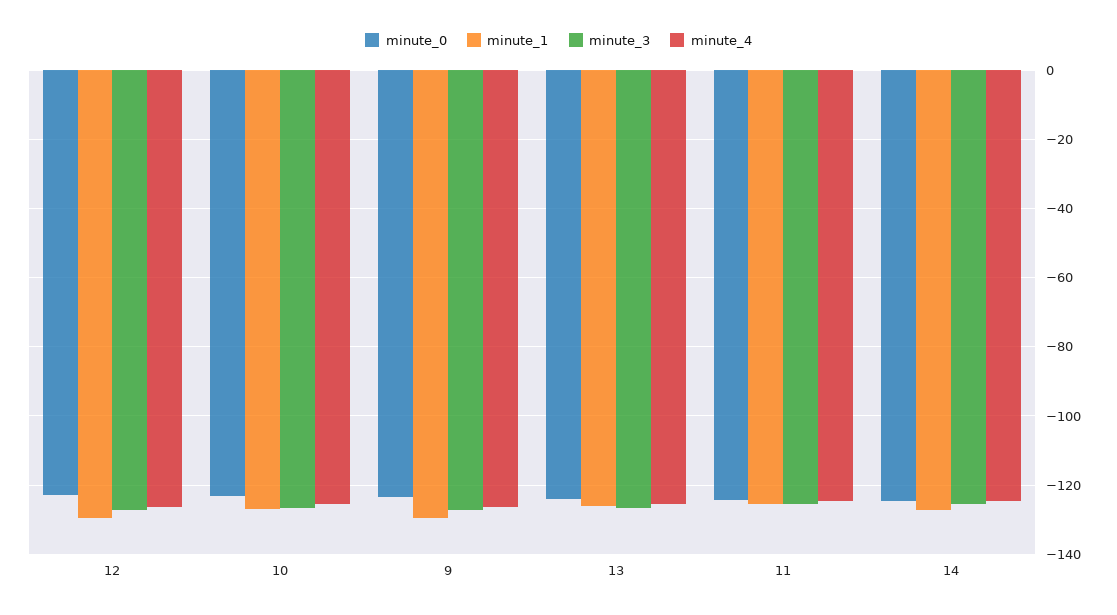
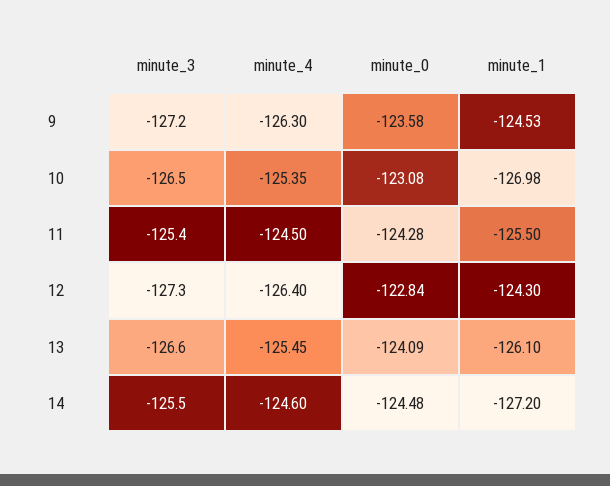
minute_1, 12: -130 -> -124.3
minute_1, 9: -130 -> -124.53

